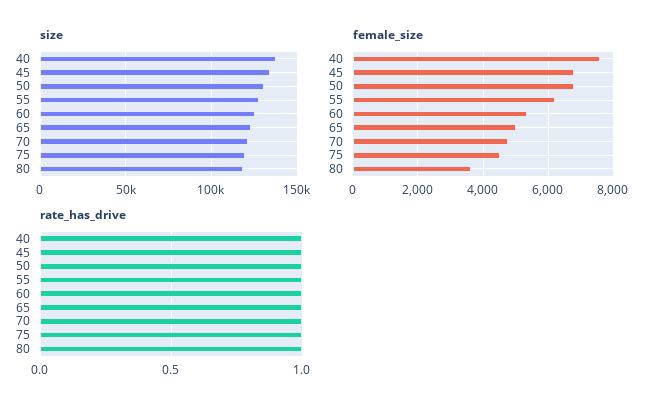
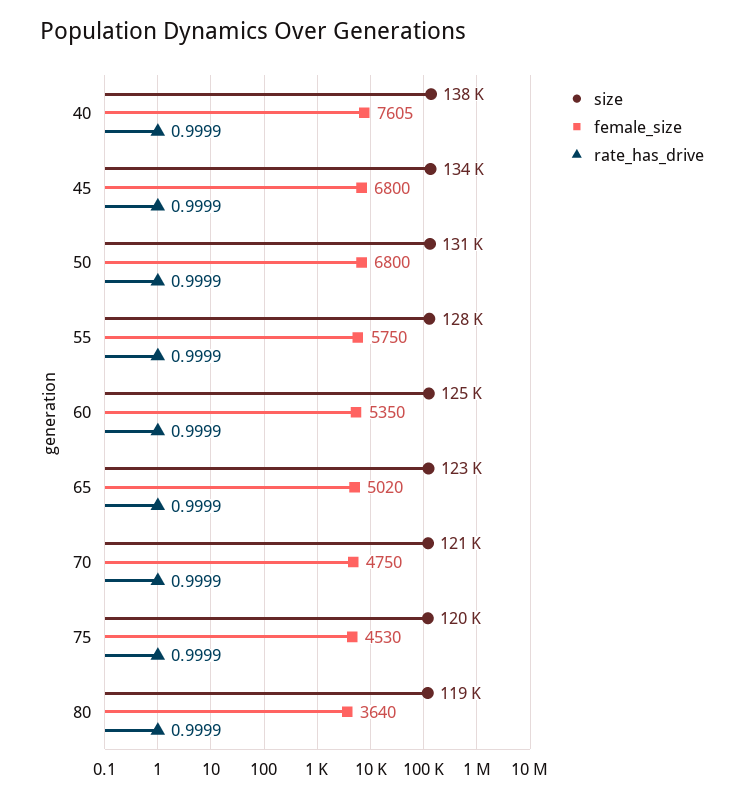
female_size, 55: 6200 -> 5750

